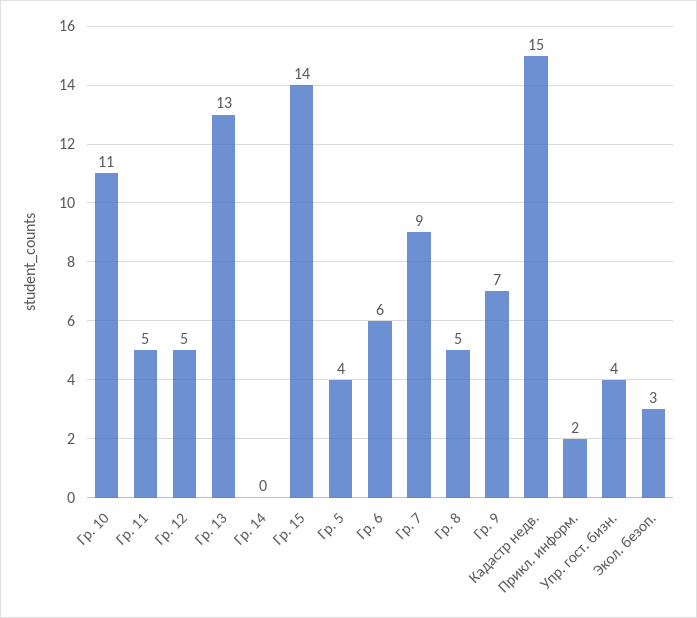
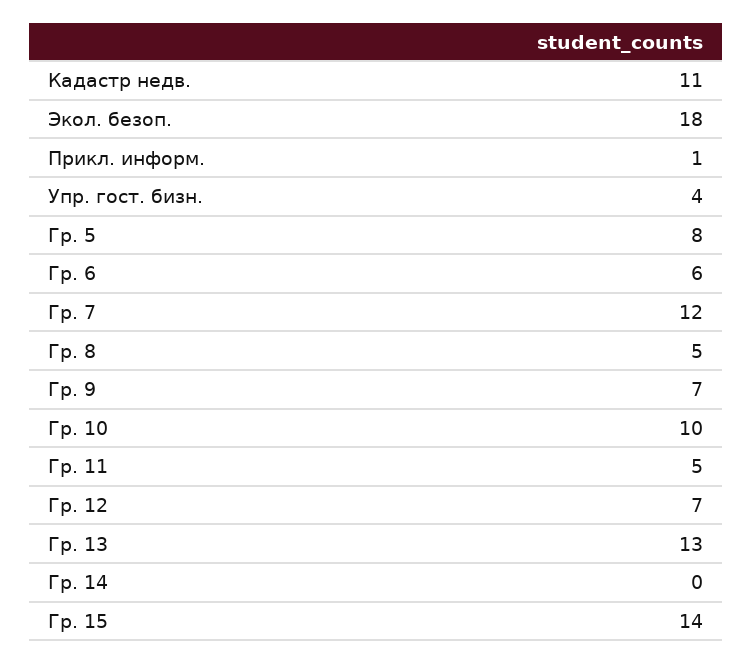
Гр. 10: 11 -> 10
Гр. 12: 5 -> 7
Гр. 5: 4 -> 8
Гр. 7: 9 -> 12
Кадастр недв.: 15 -> 11
Прикл. информ.: 2 -> 1
Экол. безоп.: 3 -> 18

